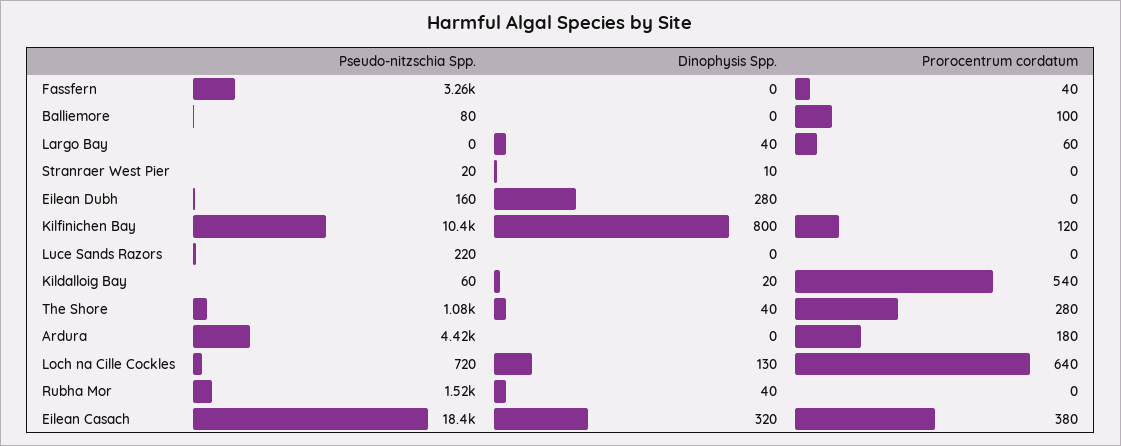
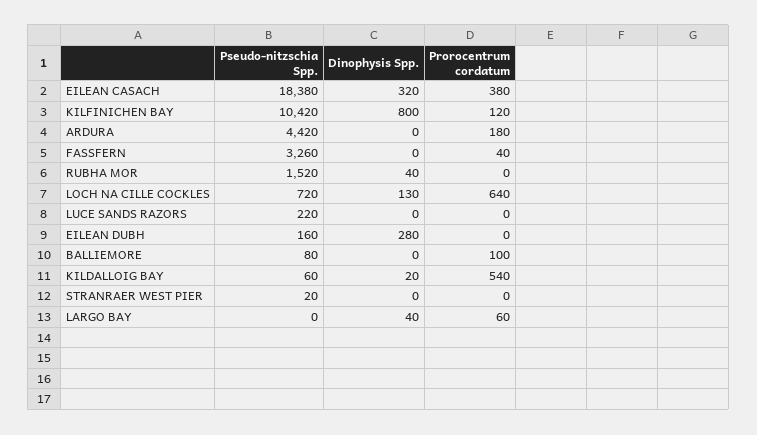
Dinophysis Spp., Stranraer West Pier: 10 -> 0
Pseudo-nitzschia Spp., The Shore: 1080 -> none
Dinophysis Spp., The Shore: 40 -> none
Prorocentrum cordatum, The Shore: 280 -> none

